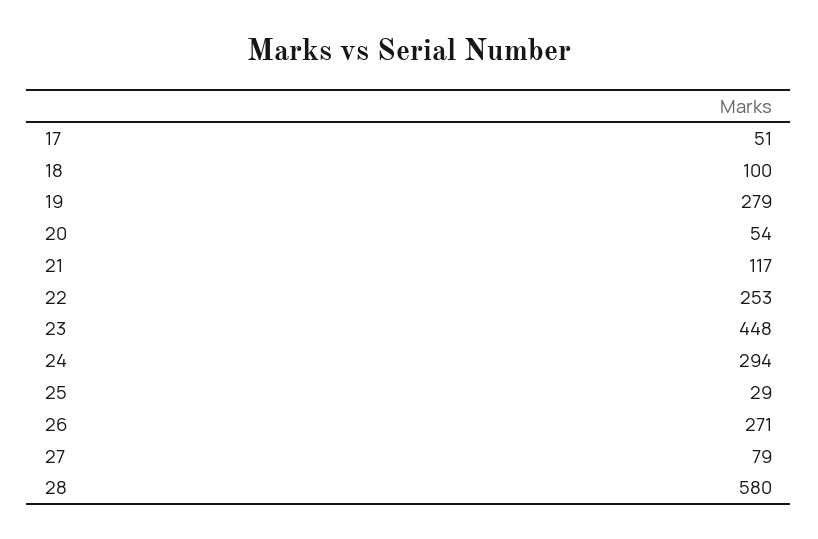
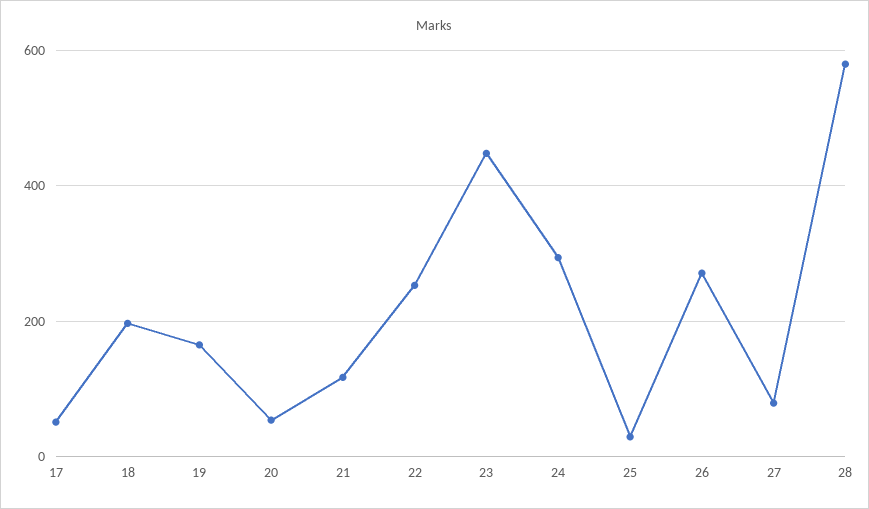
18: 100 -> 200
19: 279 -> 160

